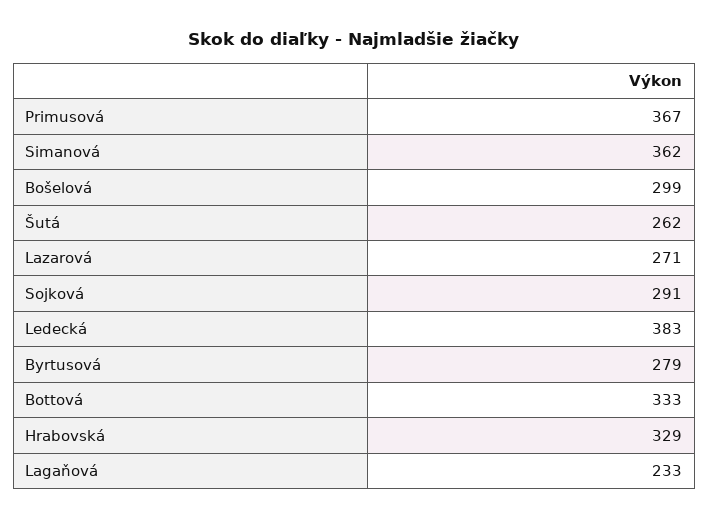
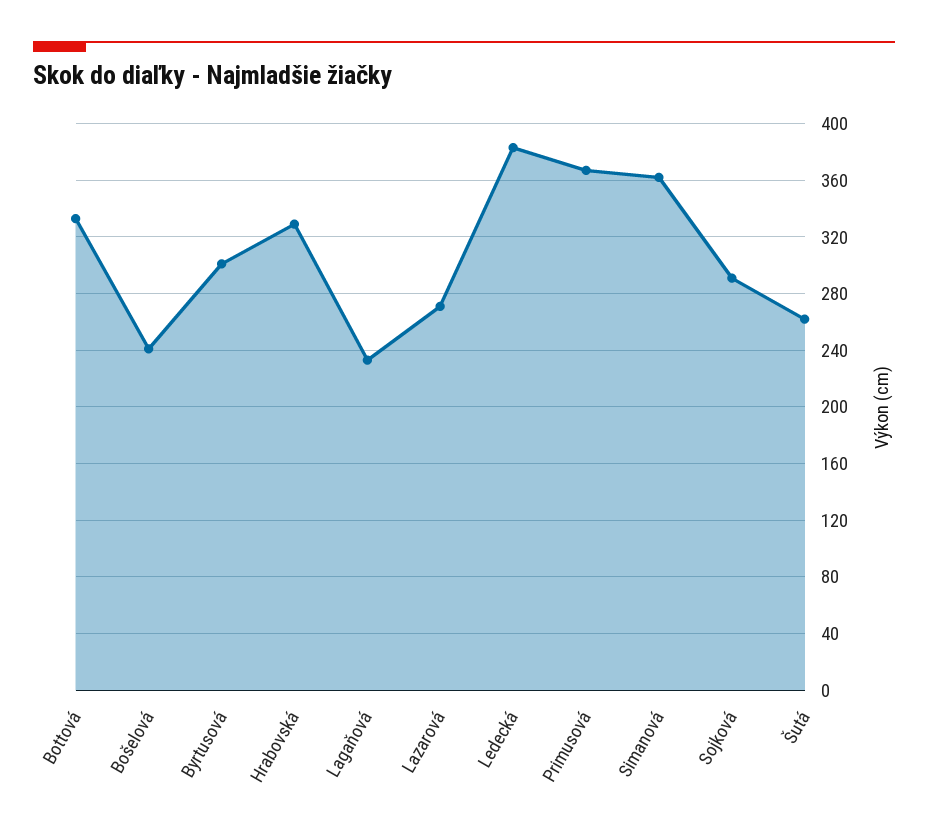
Bošelová: 299 -> 240
Byrtusová: 279 -> 300

